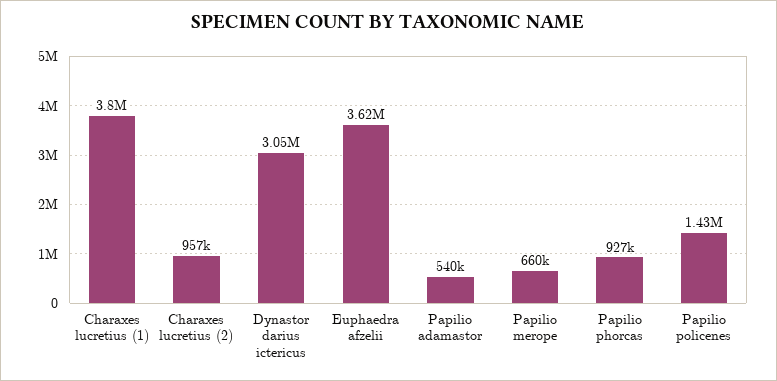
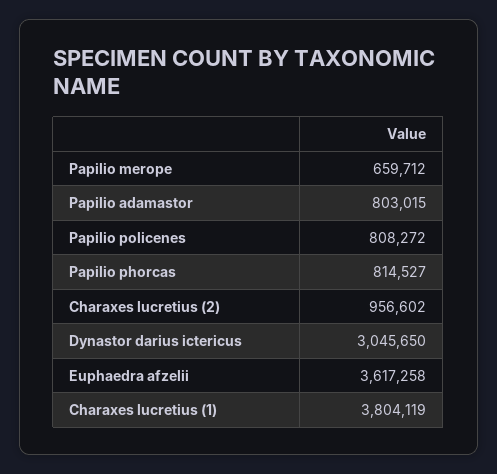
Papilio adamastor: 540000 -> 803015
Papilio phorcas: 927000 -> 814527
Papilio policenes: 1430000 -> 808272

